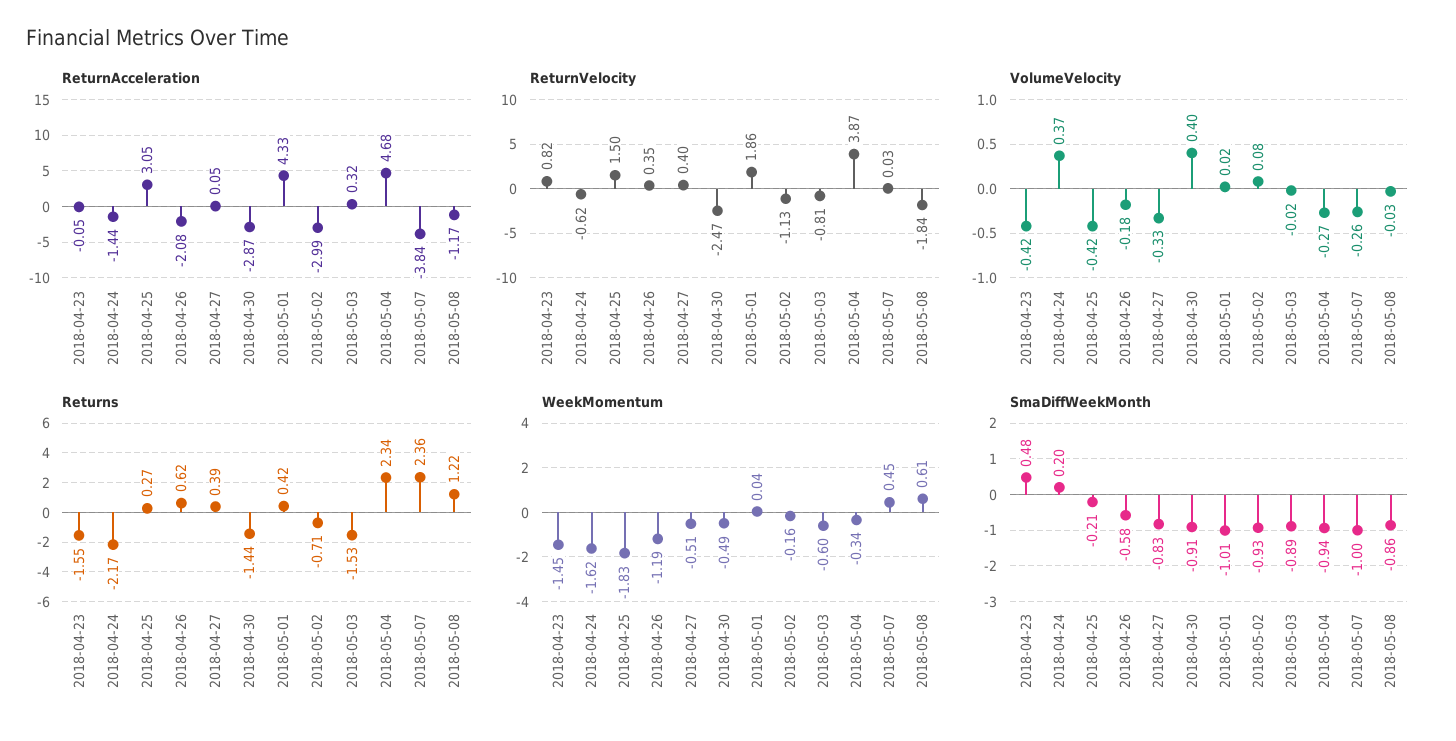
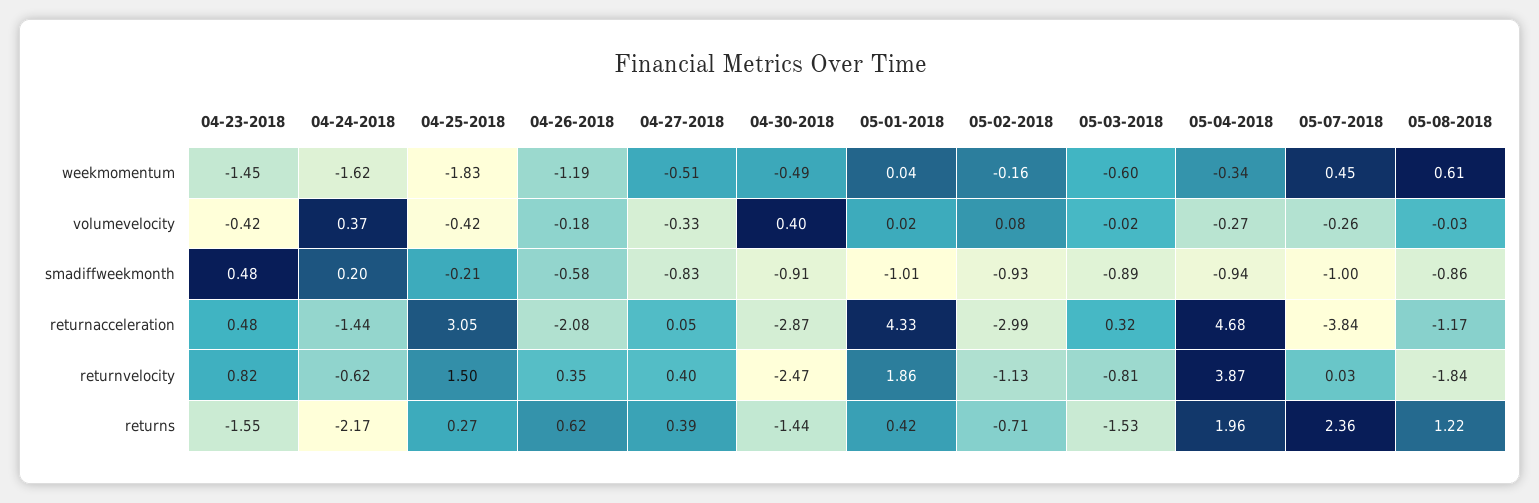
ReturnAcceleration, 2018-04-23: -0.05 -> 0.48
Returns, 2018-05-04: 2.34 -> 1.96

